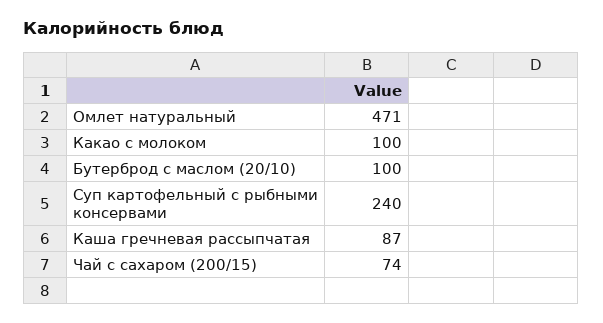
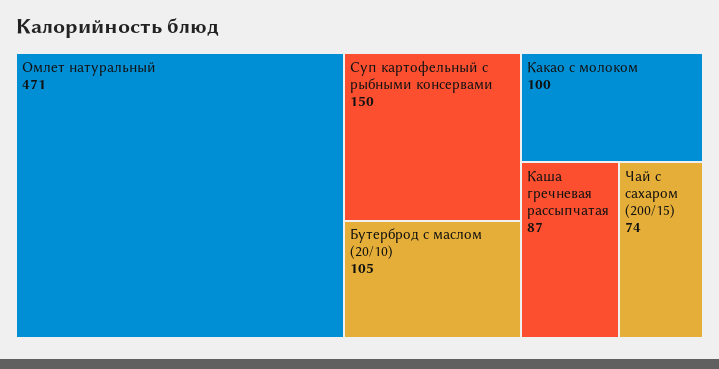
Бутерброд с маслом (20/10): 100 -> 105
Суп картофельный с рыбными консервами: 240 -> 150

